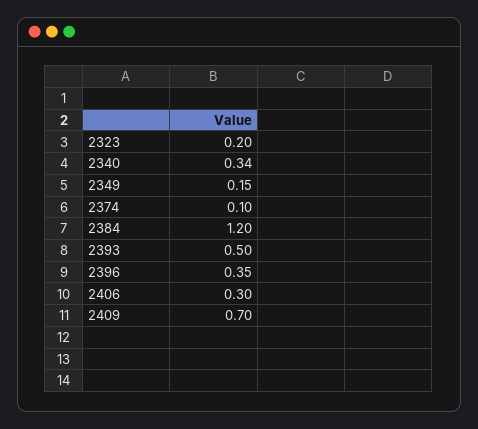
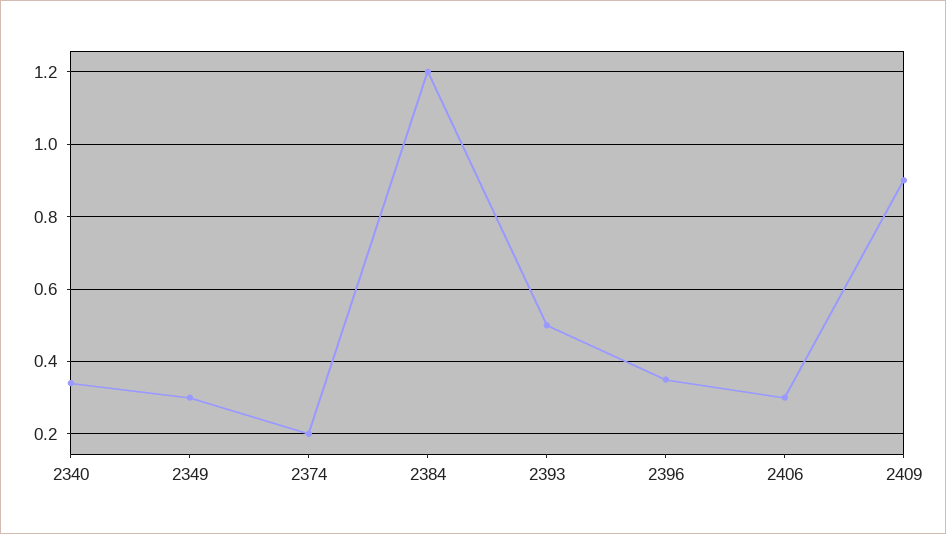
2323: 0.2 -> none
2349: 0.15 -> 0.3
2374: 0.1 -> 0.2
2409: 0.7 -> 0.9

